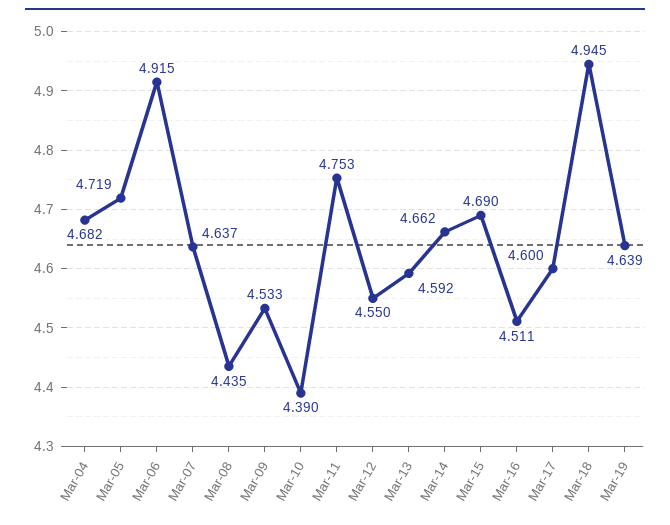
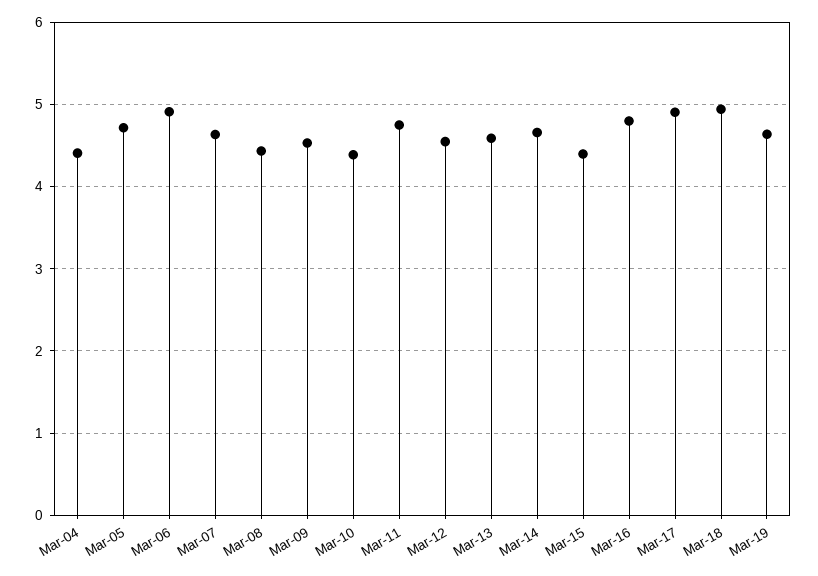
Mar-04: 4.682 -> 4.4
Mar-15: 4.69 -> 4.4
Mar-16: 4.511 -> 4.8
Mar-17: 4.6 -> 4.9

